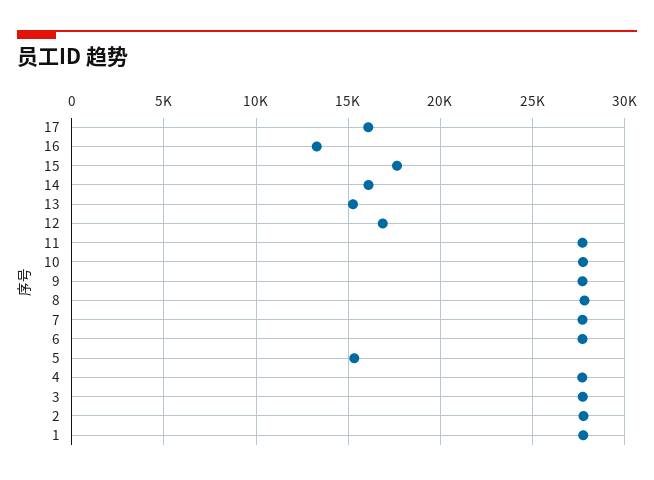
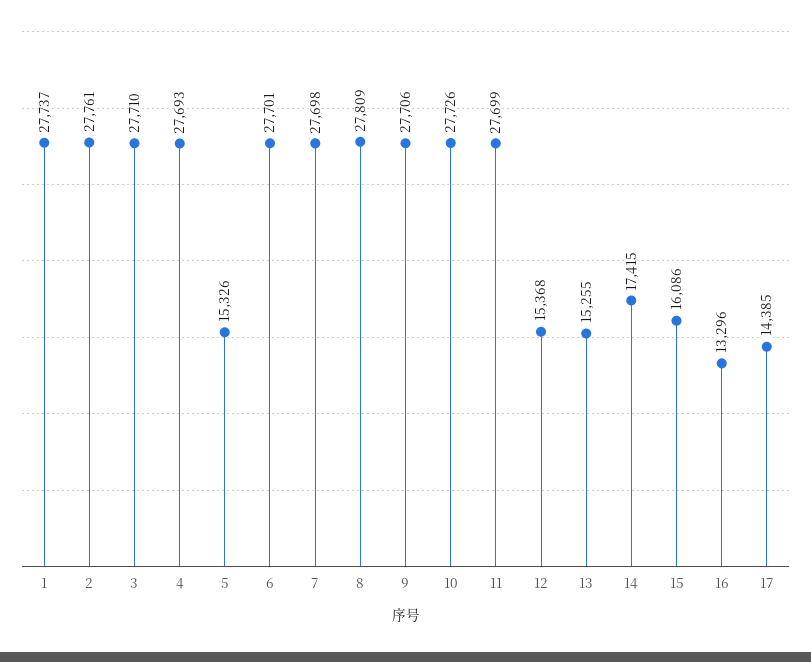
17: 16000 -> 14385
15: 17500 -> 16086
14: 16000 -> 17415
12: 17000 -> 15368

